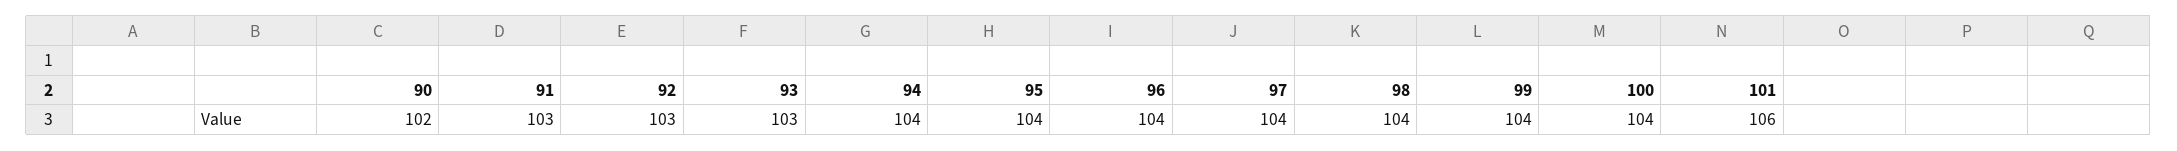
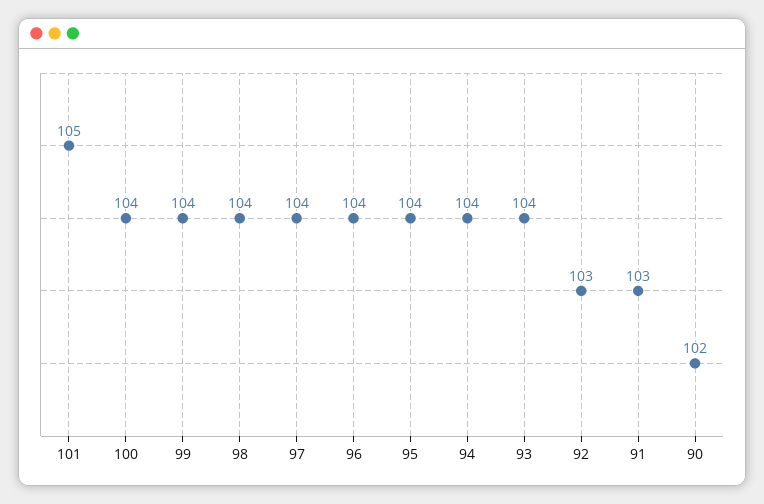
93: 103 -> 104
101: 106 -> 105

